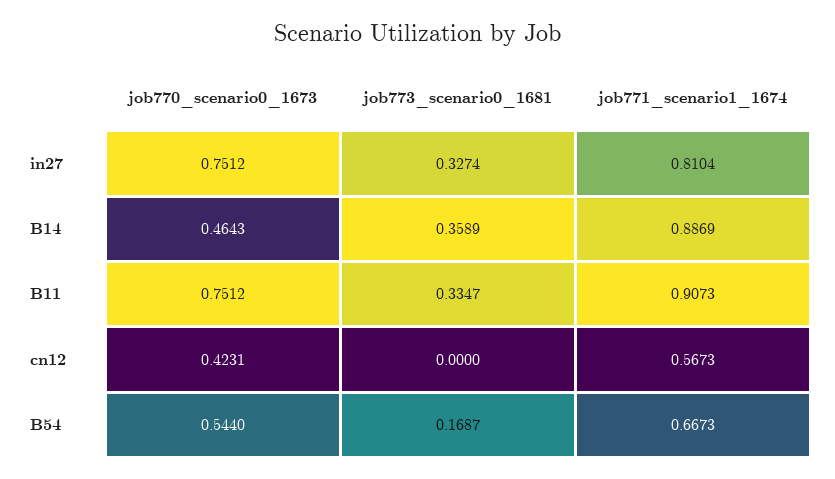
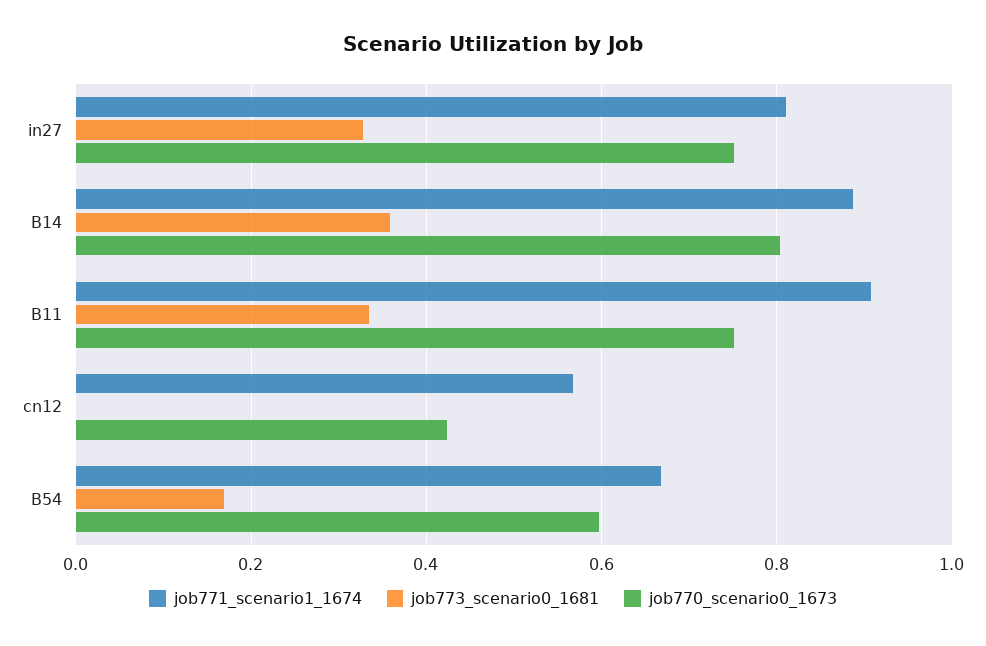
job770_scenario0_1673, B14: 0.4643 -> 0.8
job770_scenario0_1673, B54: 0.544 -> 0.6

